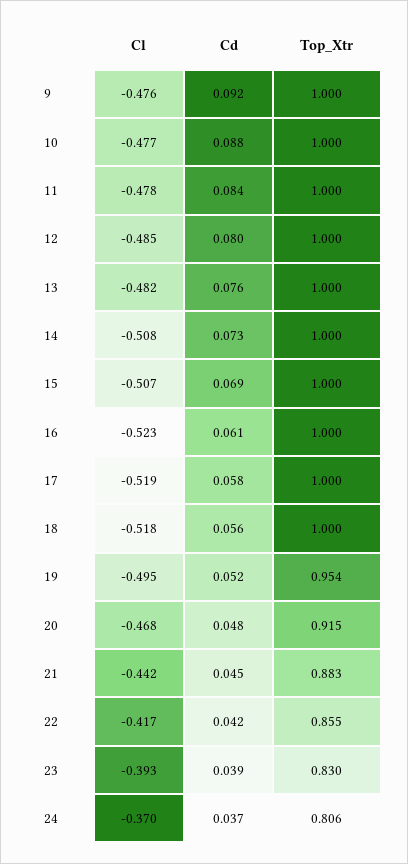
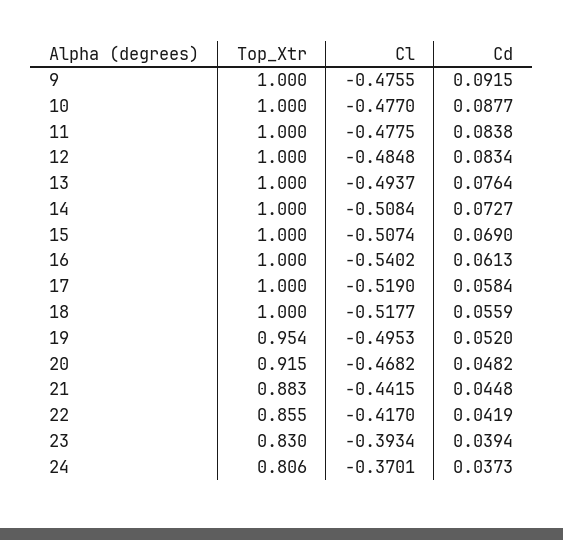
Cd, 12: 0.08 -> 0.0834
Cl, 13: -0.482 -> -0.4937
Cl, 16: -0.523 -> -0.5402

